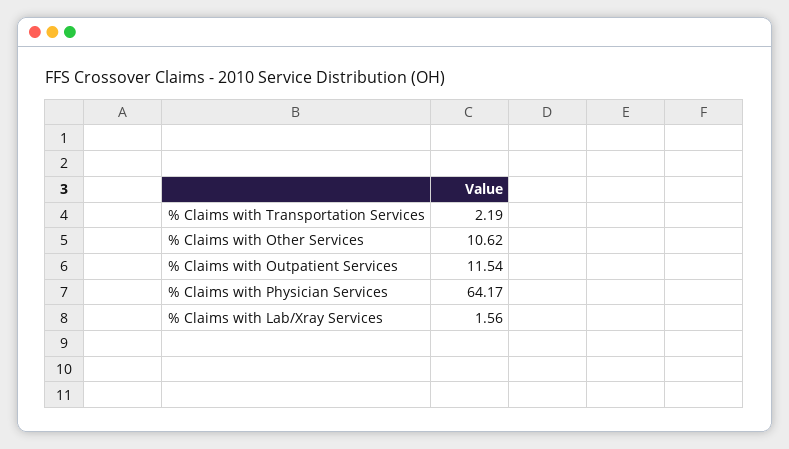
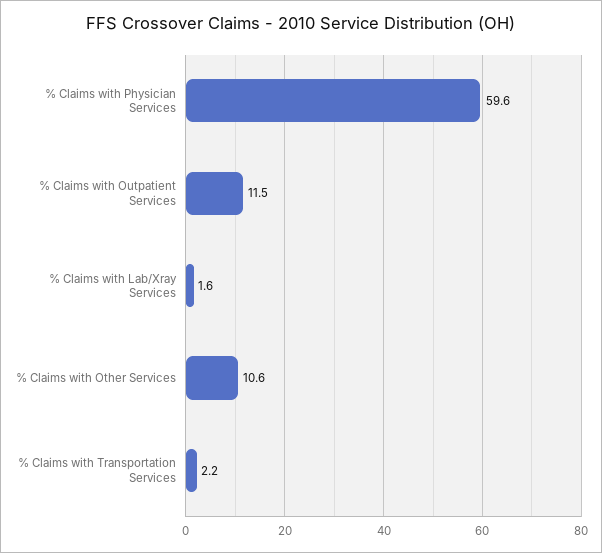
% Claims with Physician Services: 64.17 -> 59.6

